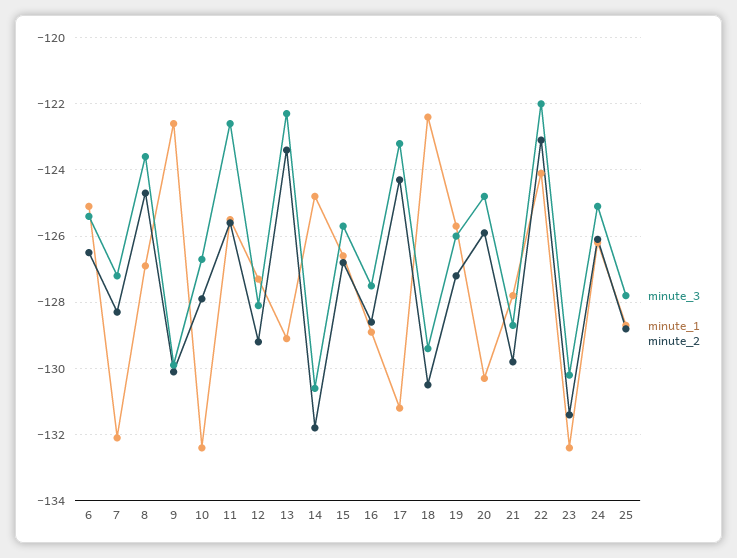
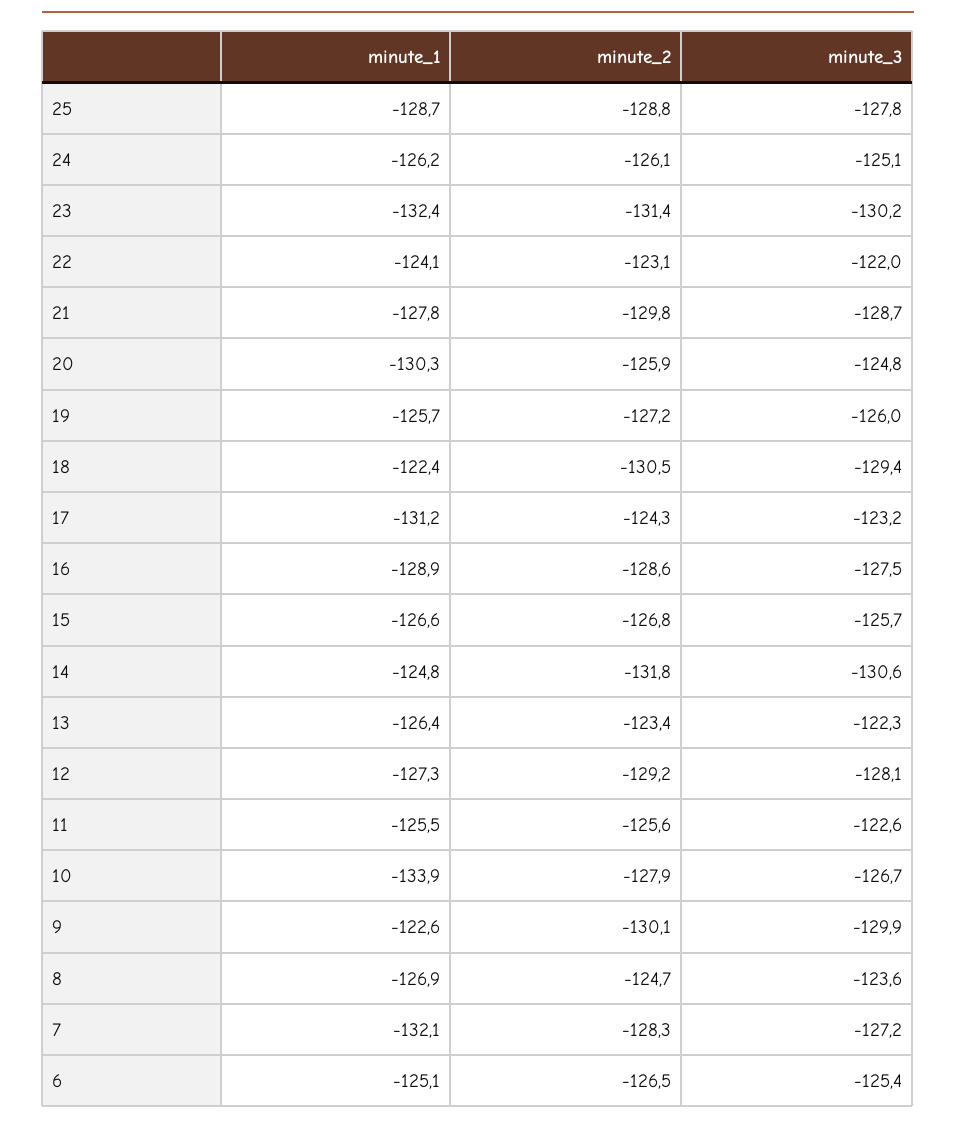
minute_1, 10: -132.5 -> -133.9
minute_1, 13: -129 -> -126.4

